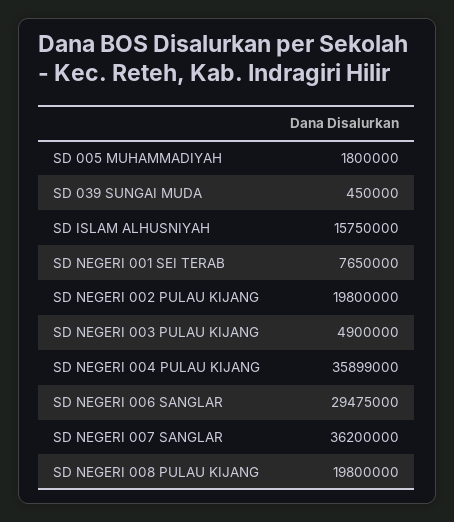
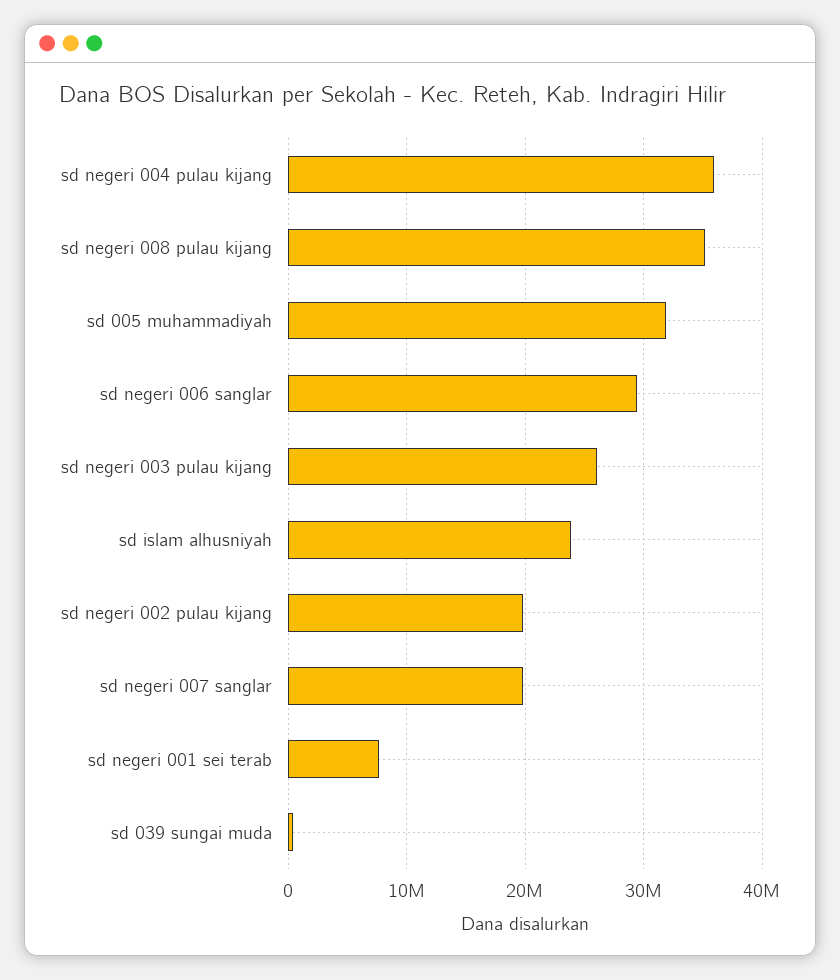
SD 005 MUHAMMADIYAH: 1800000 -> 32000000
SD ISLAM ALHUSNIYAH: 15750000 -> 24000000
SD NEGERI 003 PULAU KIJANG: 4900000 -> 26000000
SD NEGERI 007 SANGLAR: 36200000 -> 20000000
SD NEGERI 008 PULAU KIJANG: 19800000 -> 35000000

